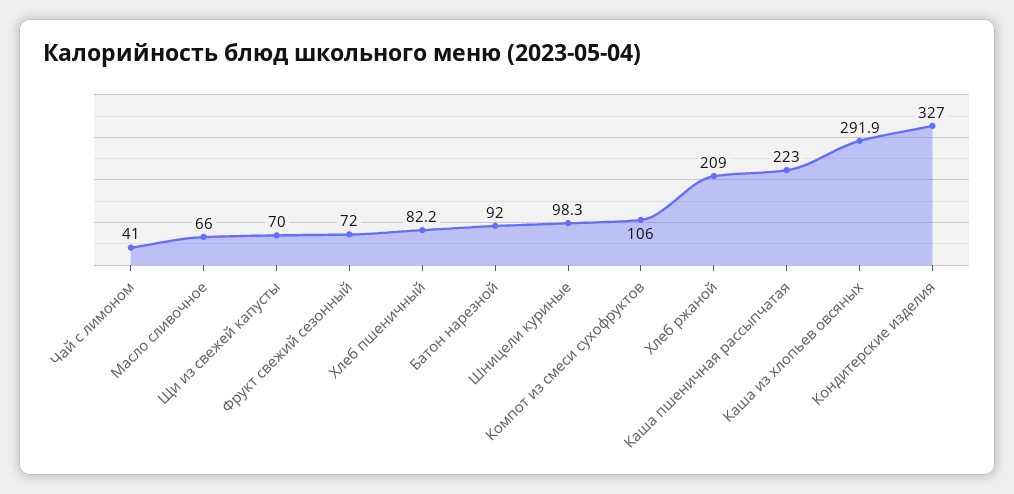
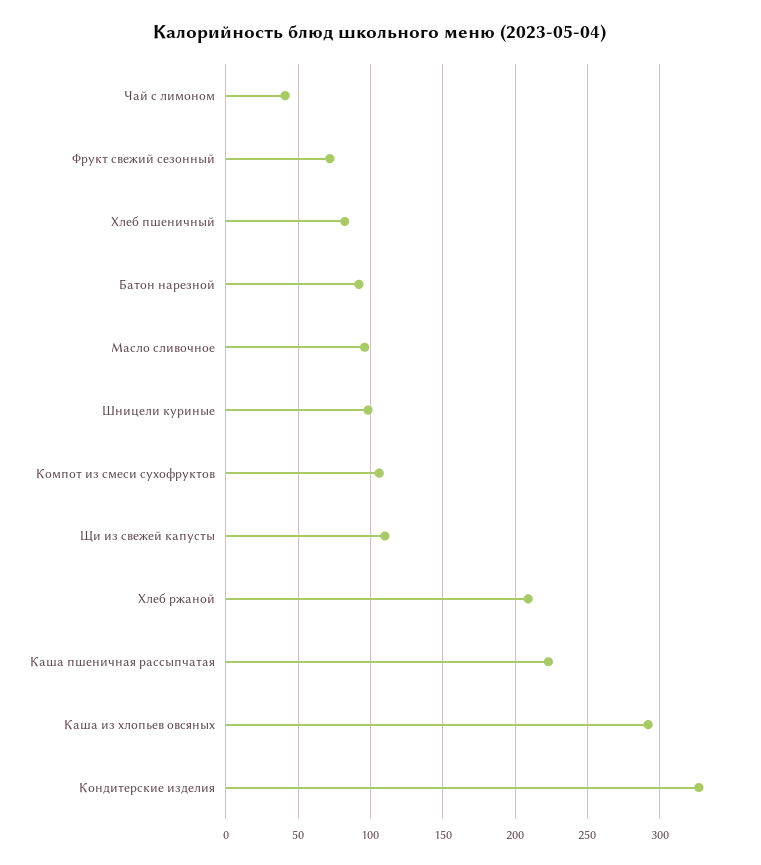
Масло сливочное: 66 -> 95
Щи из свежей капусты: 70 -> 110

